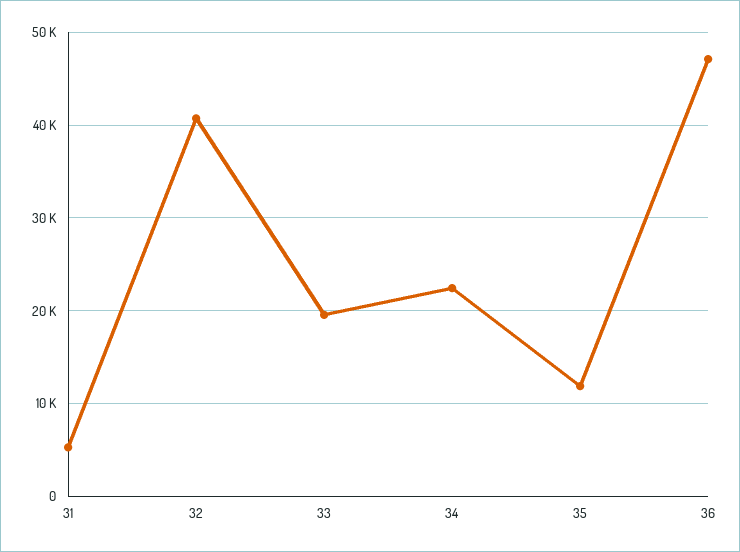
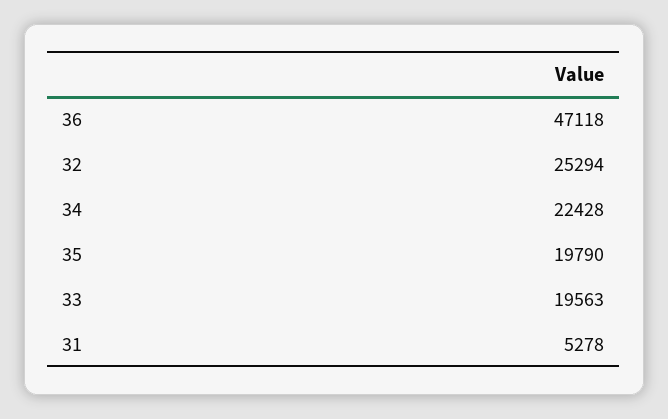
32: 41000 -> 25294
35: 12000 -> 19790

